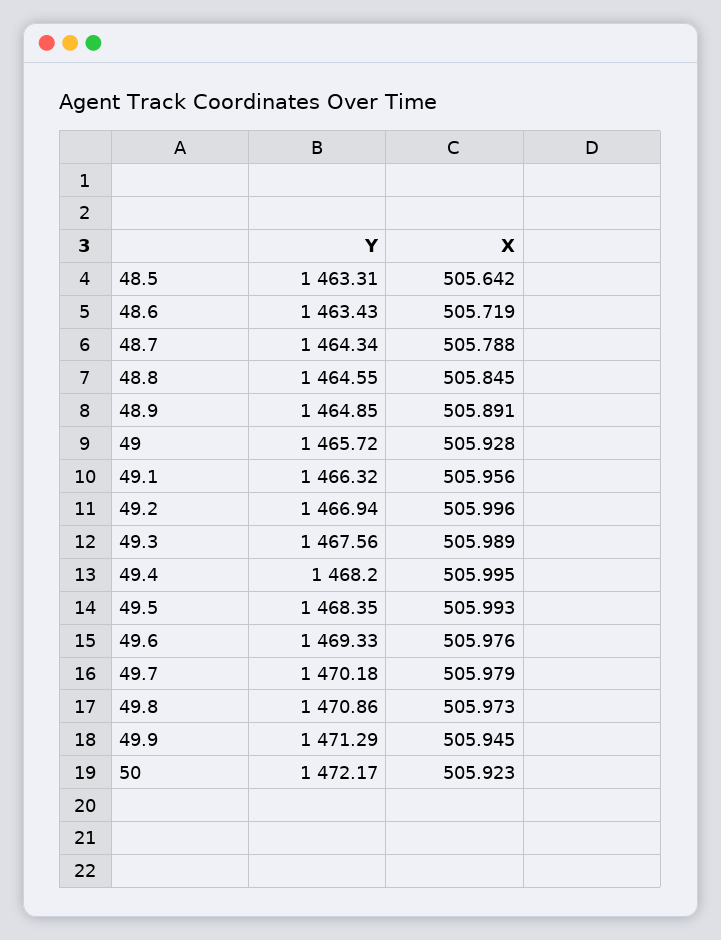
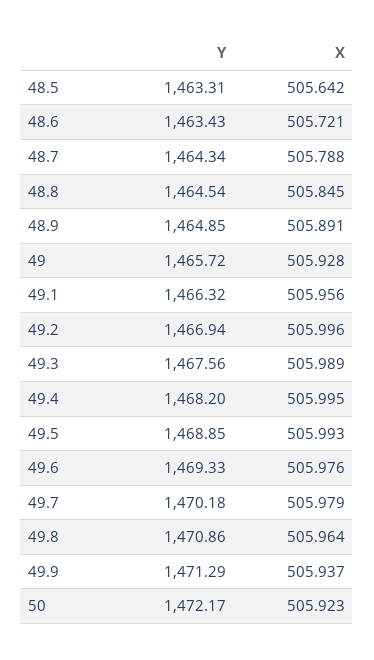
X, 48.6: 505.719 -> 505.721
Y, 48.8: 1464.55 -> 1464.54
Y, 49.5: 1468.35 -> 1468.85
X, 49.8: 505.973 -> 505.964
X, 49.9: 505.945 -> 505.937

